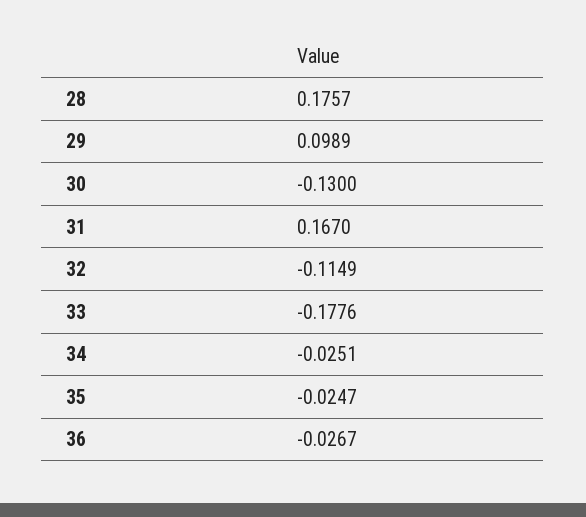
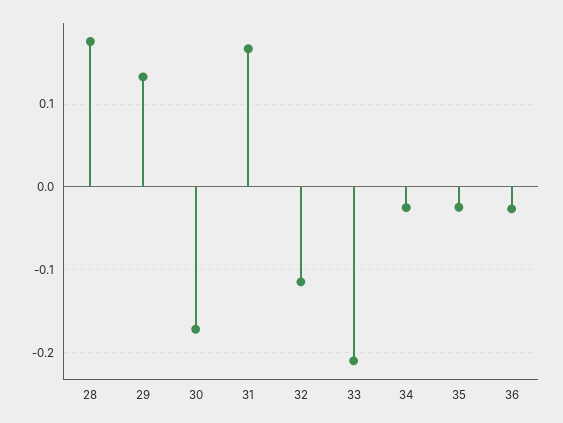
29: 0.0989 -> 0.13
30: -0.13 -> -0.17
33: -0.1776 -> -0.21

